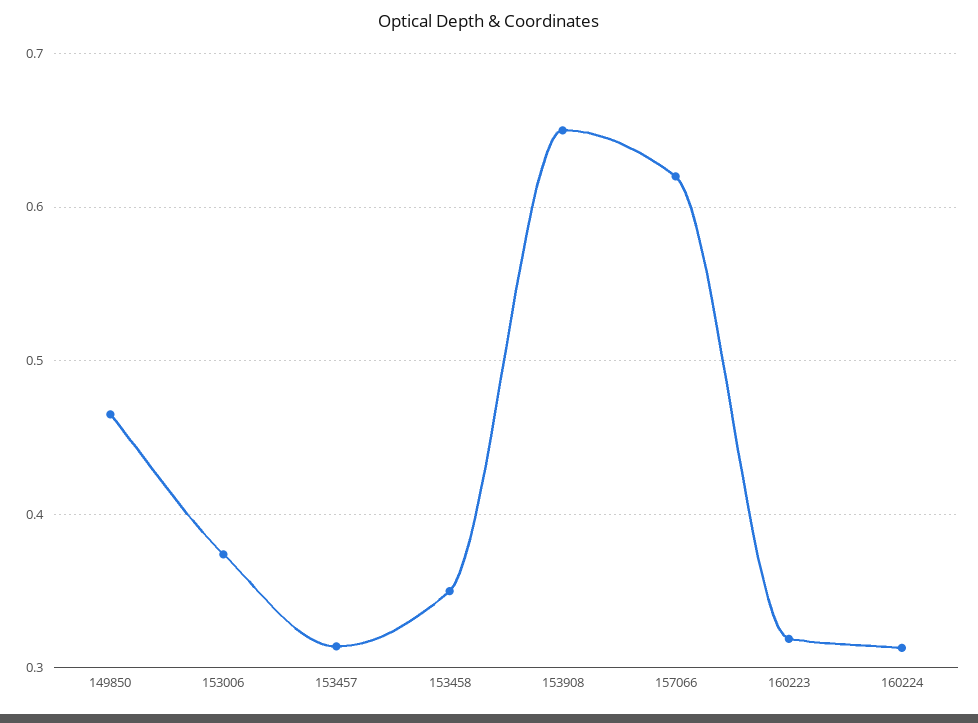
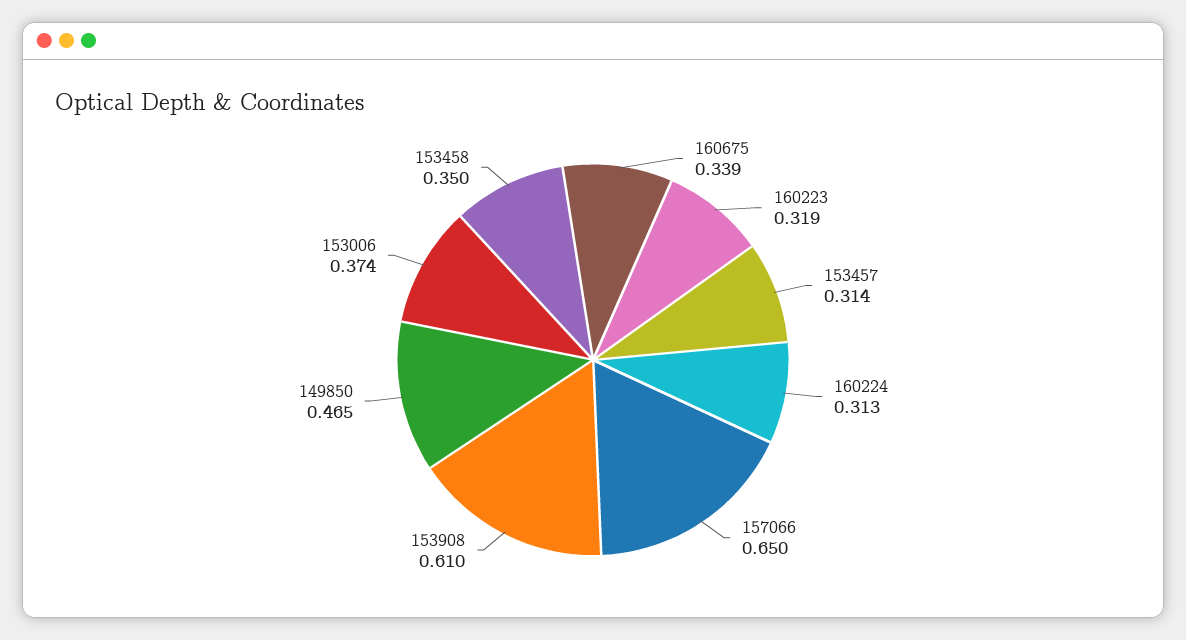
153908: 0.65 -> 0.61
157066: 0.62 -> 0.65
160675: none -> 0.339

